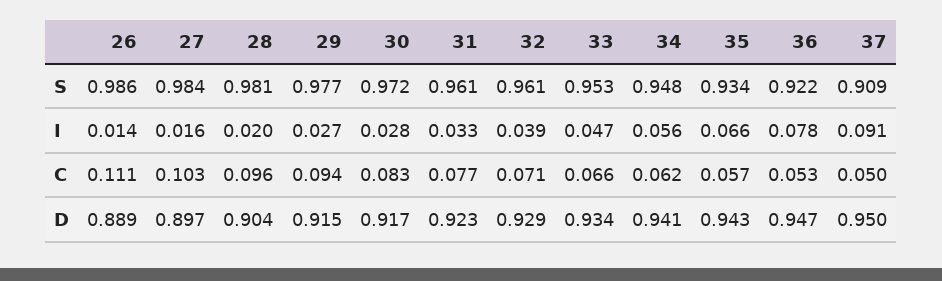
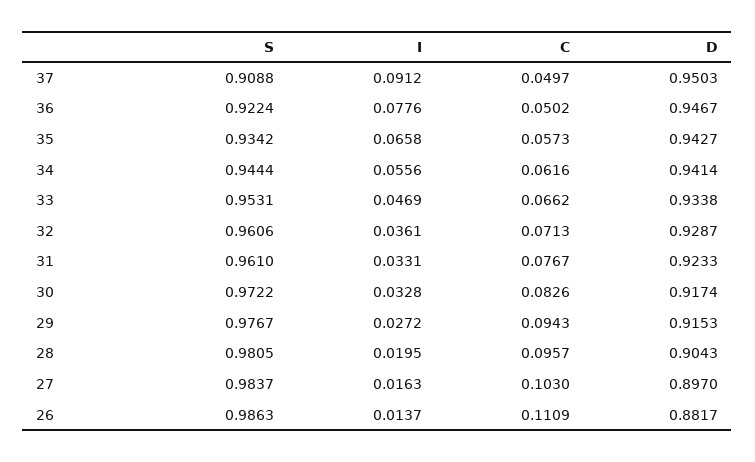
34, S: 0.948 -> 0.9444
30, I: 0.028 -> 0.0328
32, I: 0.039 -> 0.0361
36, C: 0.053 -> 0.0502
26, D: 0.889 -> 0.8817

